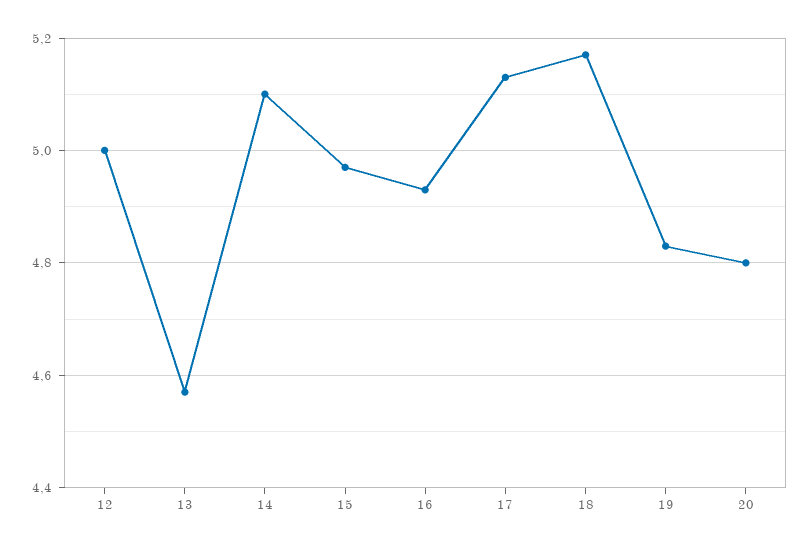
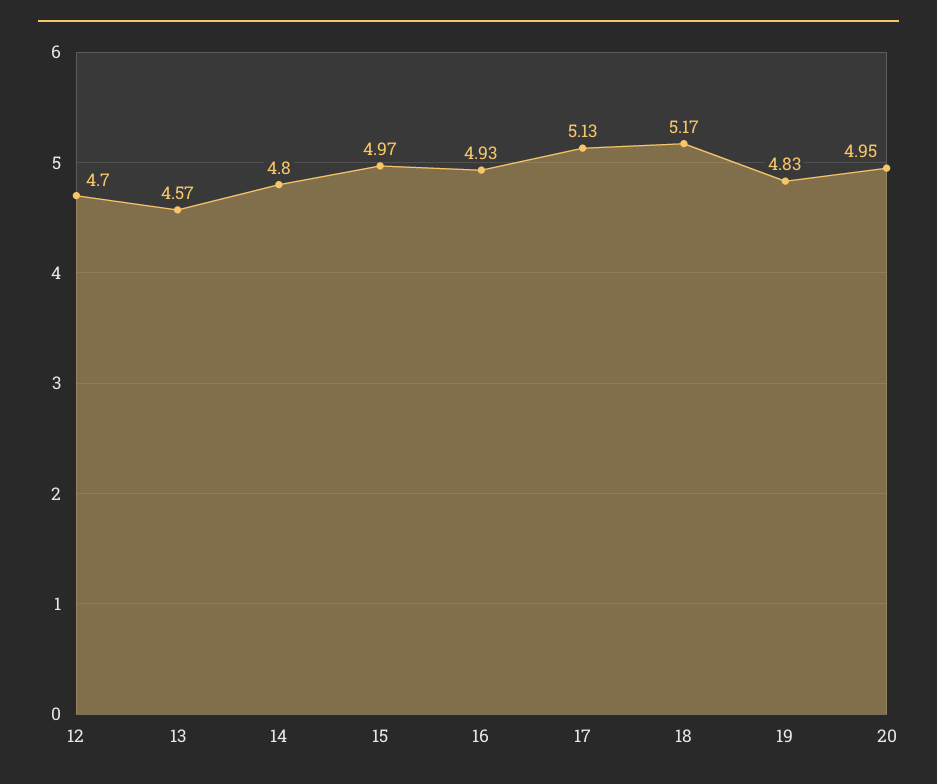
12: 5 -> 4.7
14: 5.1 -> 4.8
20: 4.8 -> 4.95

